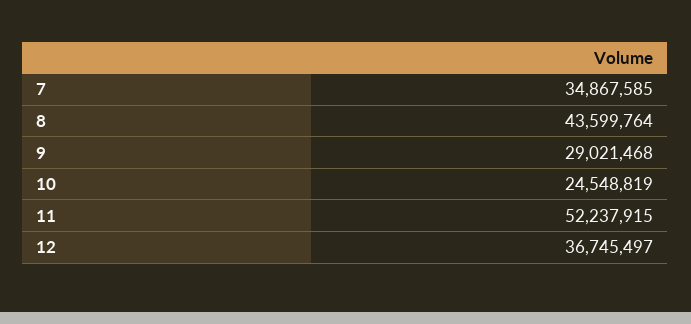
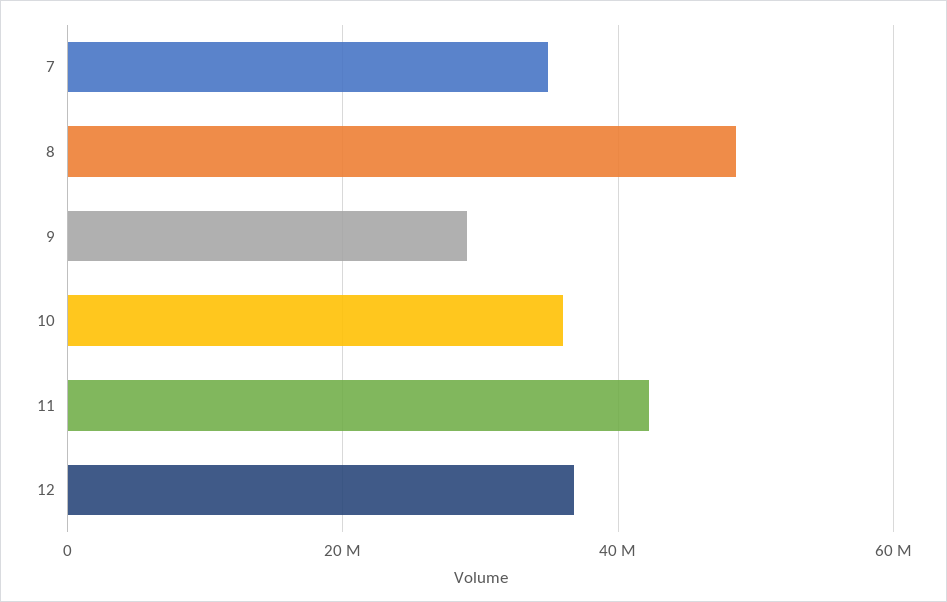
8: 43599764 -> 48000000
10: 24548819 -> 36000000
11: 52237915 -> 42000000

